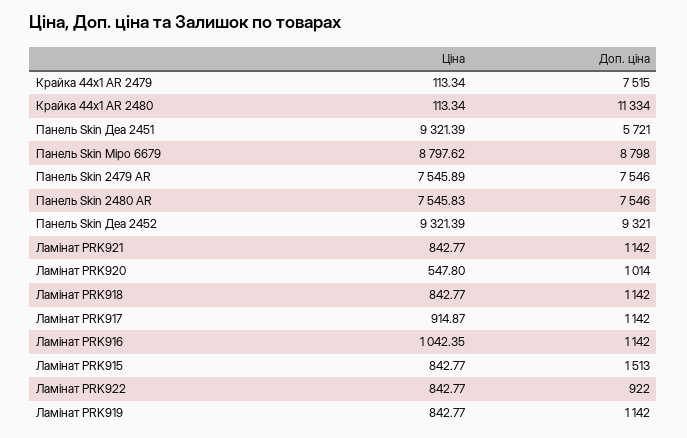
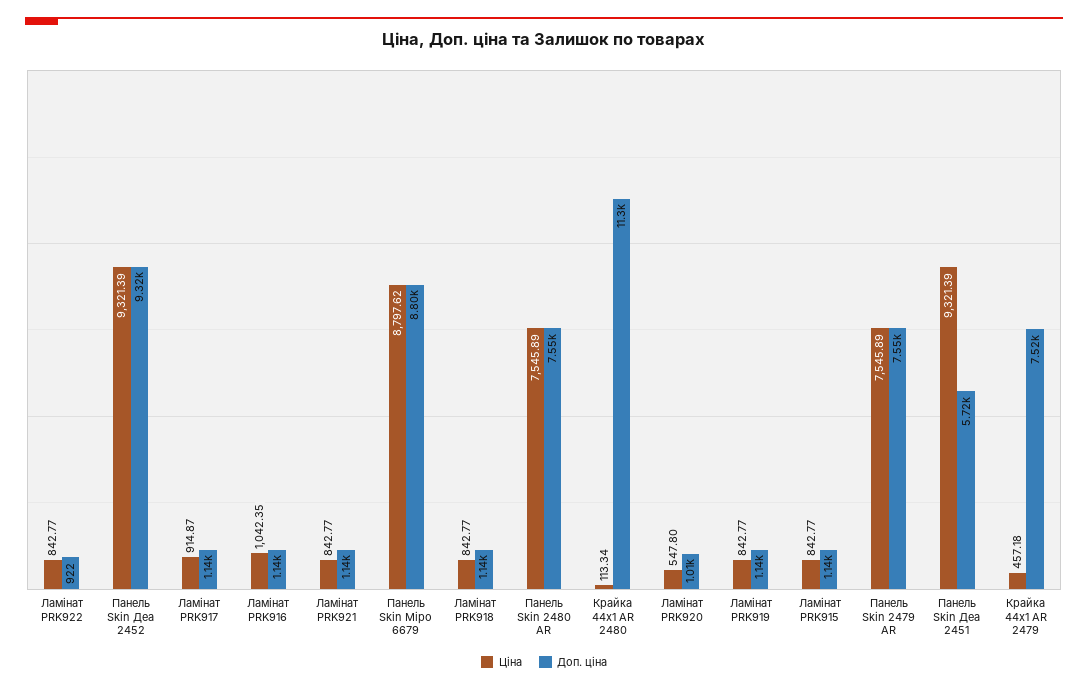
Ціна, Крайка 44x1 AR 2479: 113.34 -> 457.18
Ціна, Панель Skin 2480 AR: 7545.83 -> 7545.89
Доп. ціна, Ламінат PRK915: 1513 -> 1140

